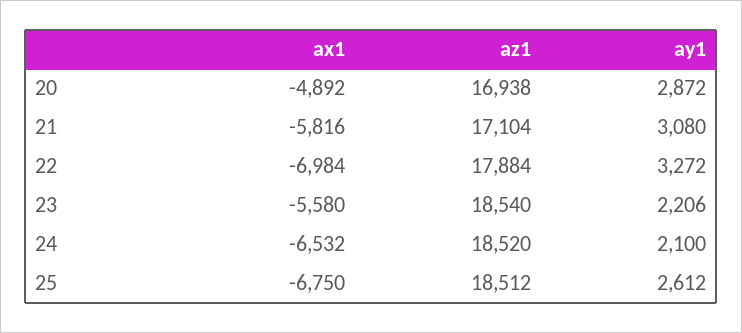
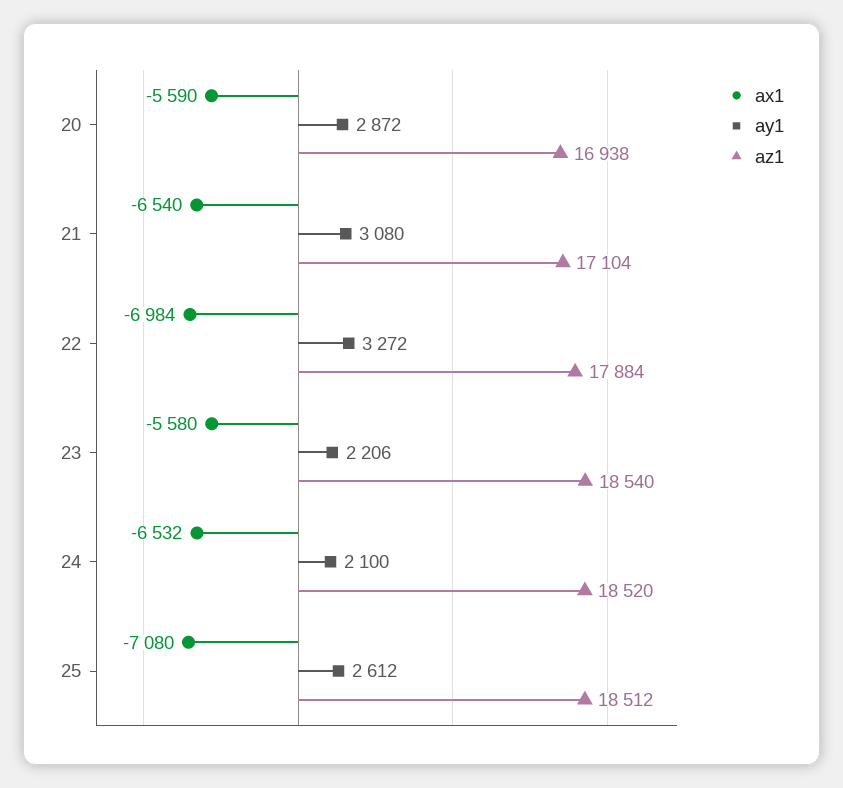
ax1, 20: -4892 -> -5590
ax1, 21: -5816 -> -6540
ax1, 25: -6750 -> -7080

